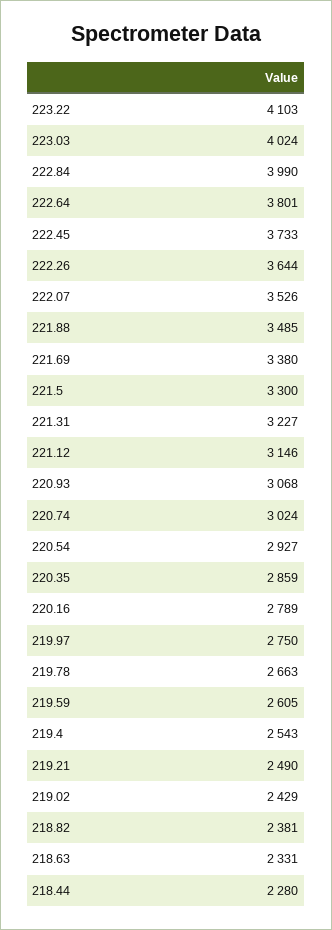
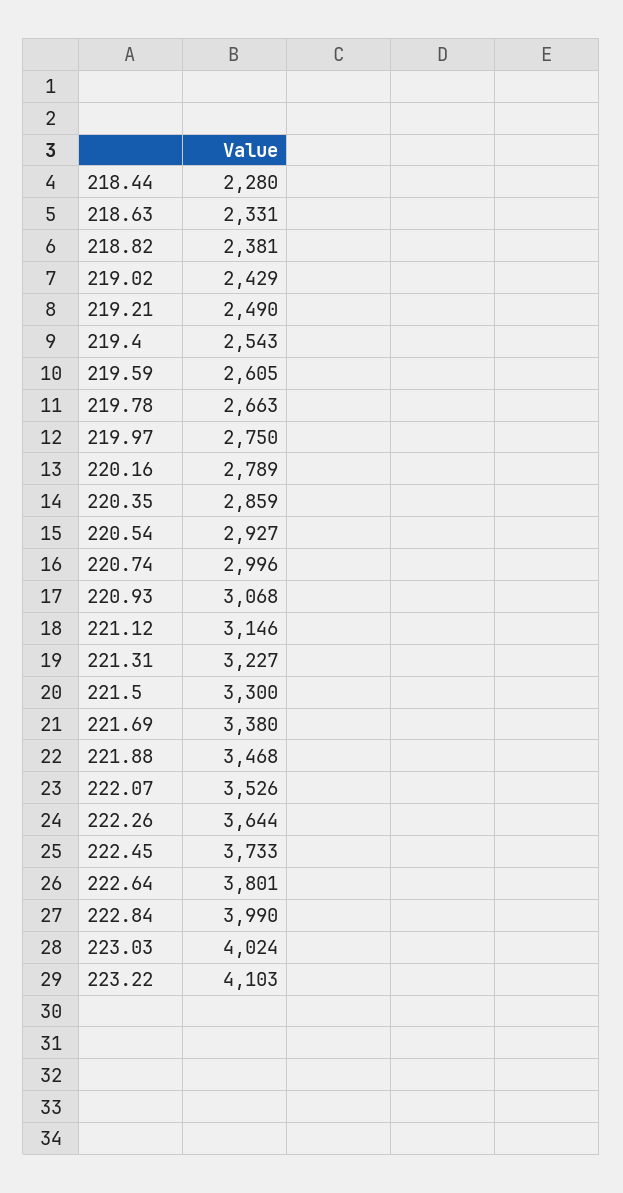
221.88: 3485 -> 3468
220.74: 3024 -> 2996

